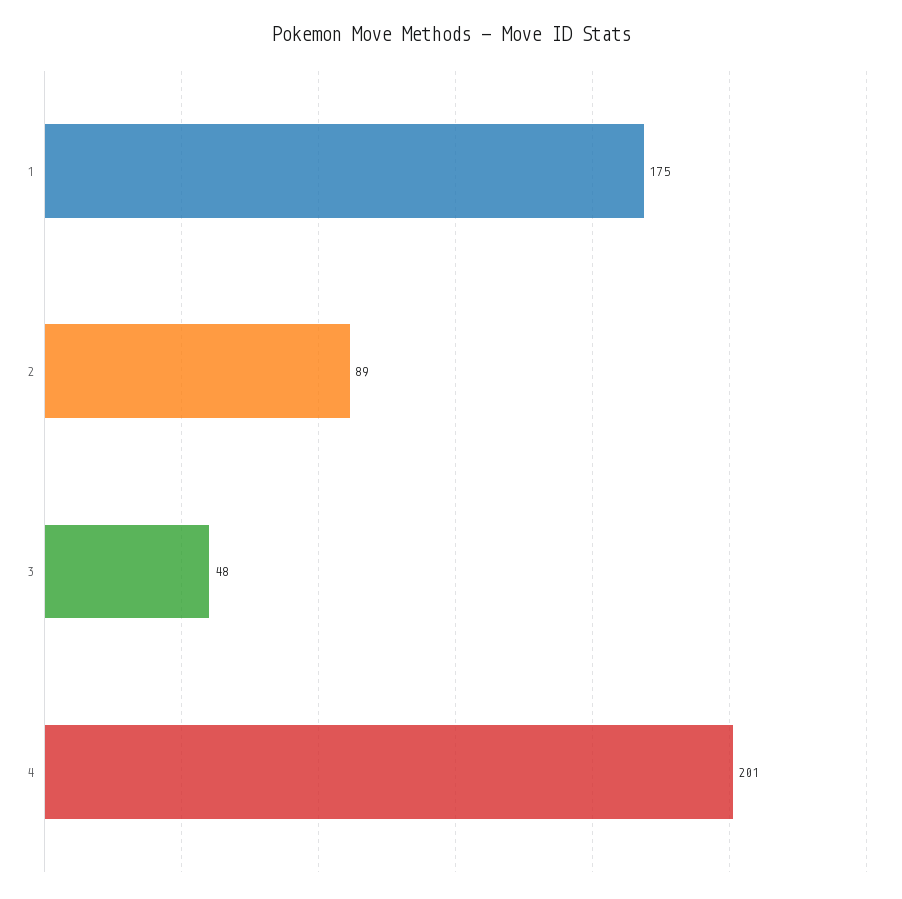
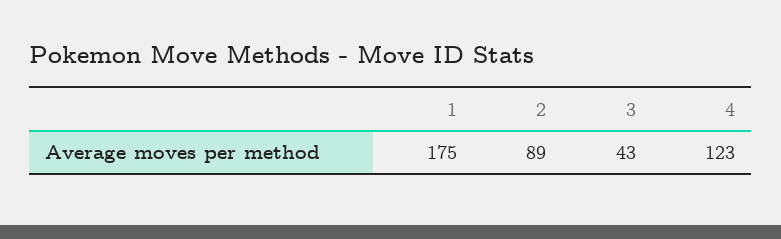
3: 48 -> 43
4: 201 -> 123

